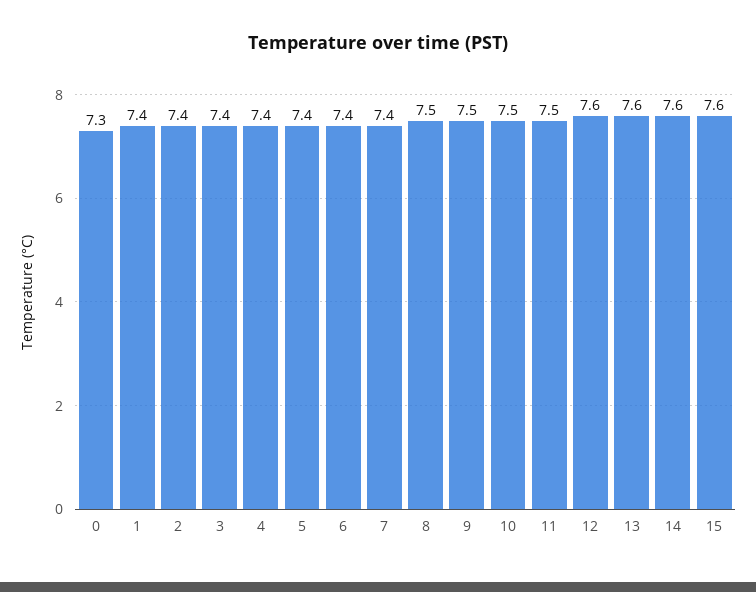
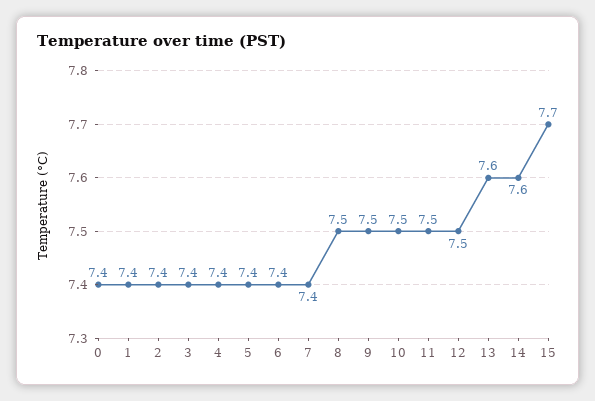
0: 7.3 -> 7.4
12: 7.6 -> 7.5
15: 7.6 -> 7.7

